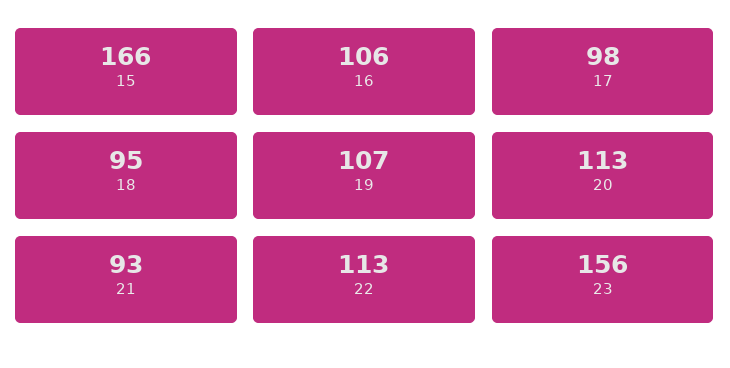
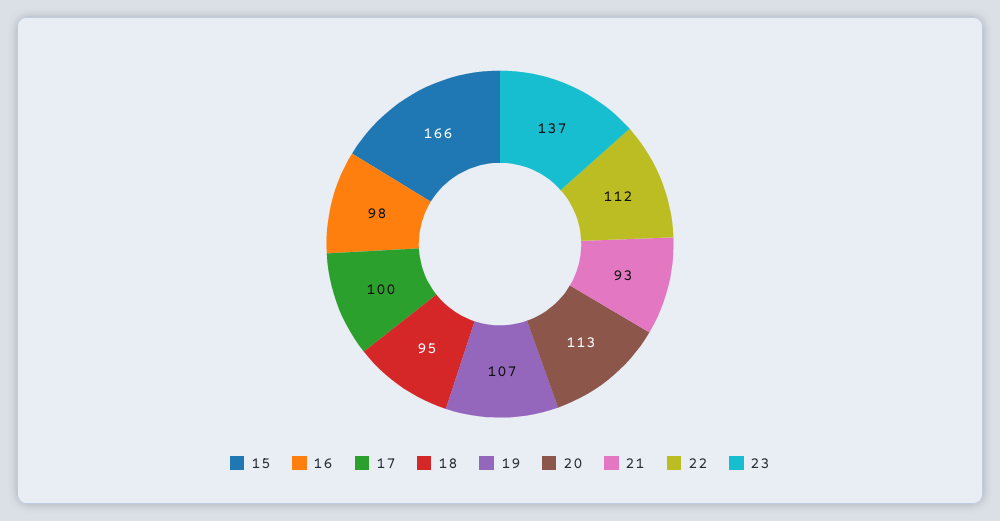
16: 106 -> 98
17: 98 -> 100
22: 113 -> 112
23: 156 -> 137

